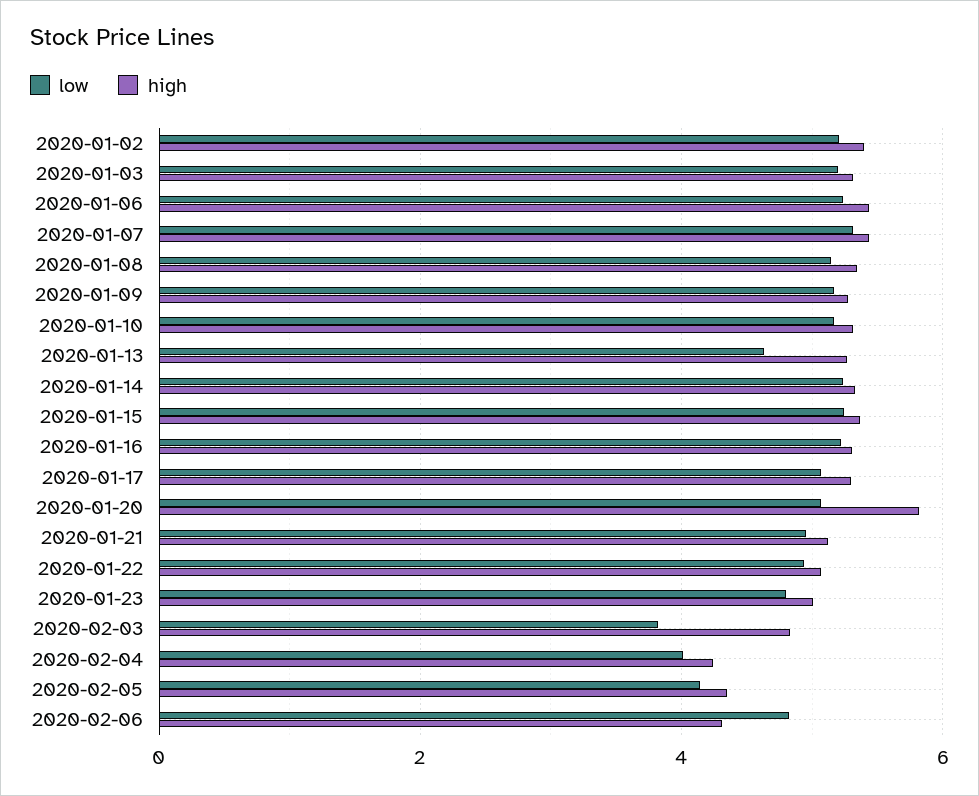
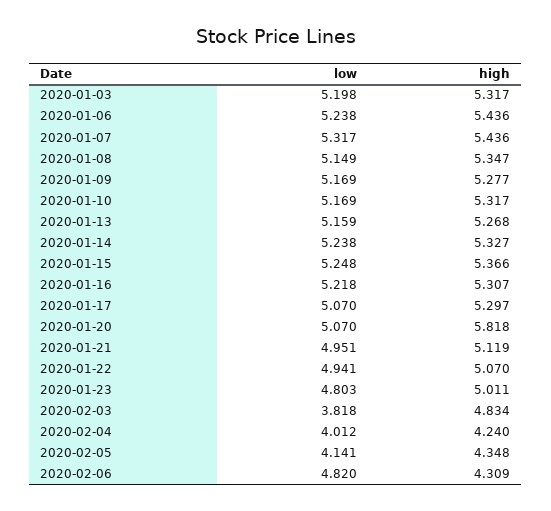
low, 2020-01-02: 5.2 -> none
high, 2020-01-02: 5.4 -> none
low, 2020-01-13: 4.6 -> 5.159

